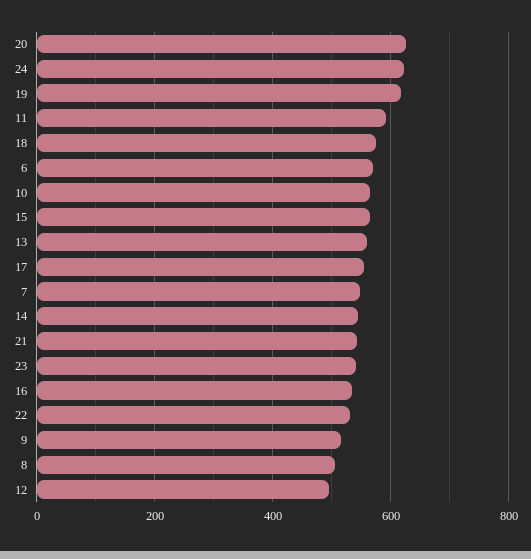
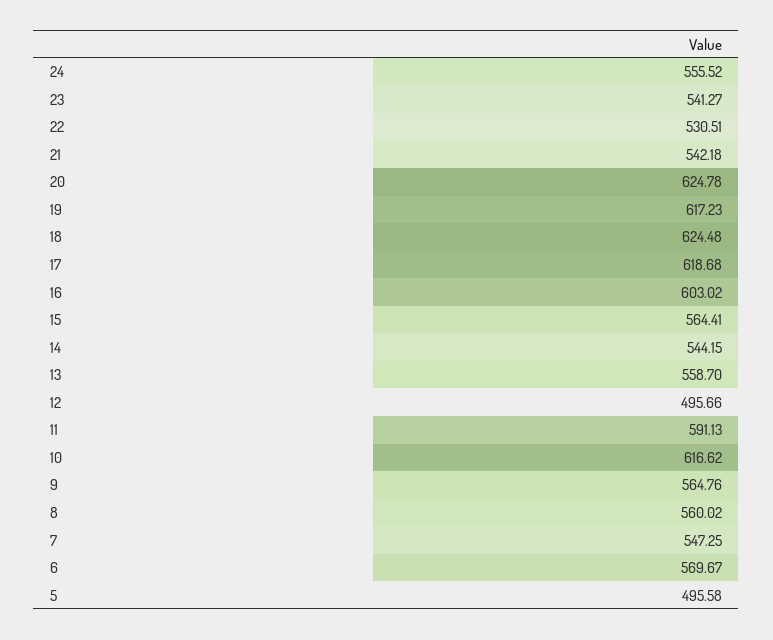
24: 620 -> 555.52
18: 580 -> 624.48
10: 560 -> 616.62
17: 560 -> 618.68
16: 540 -> 603.02
9: 520 -> 564.76
8: 500 -> 560.02
5: none -> 495.58

